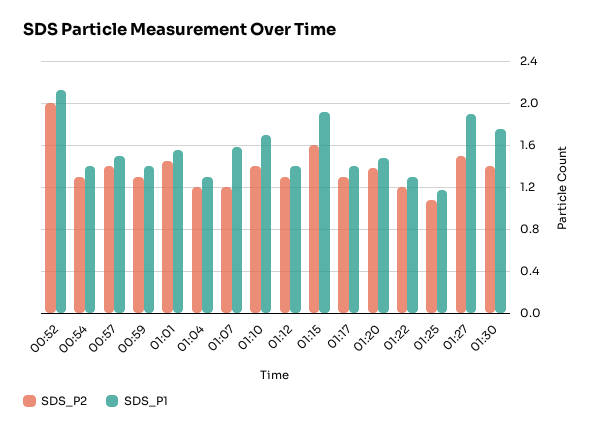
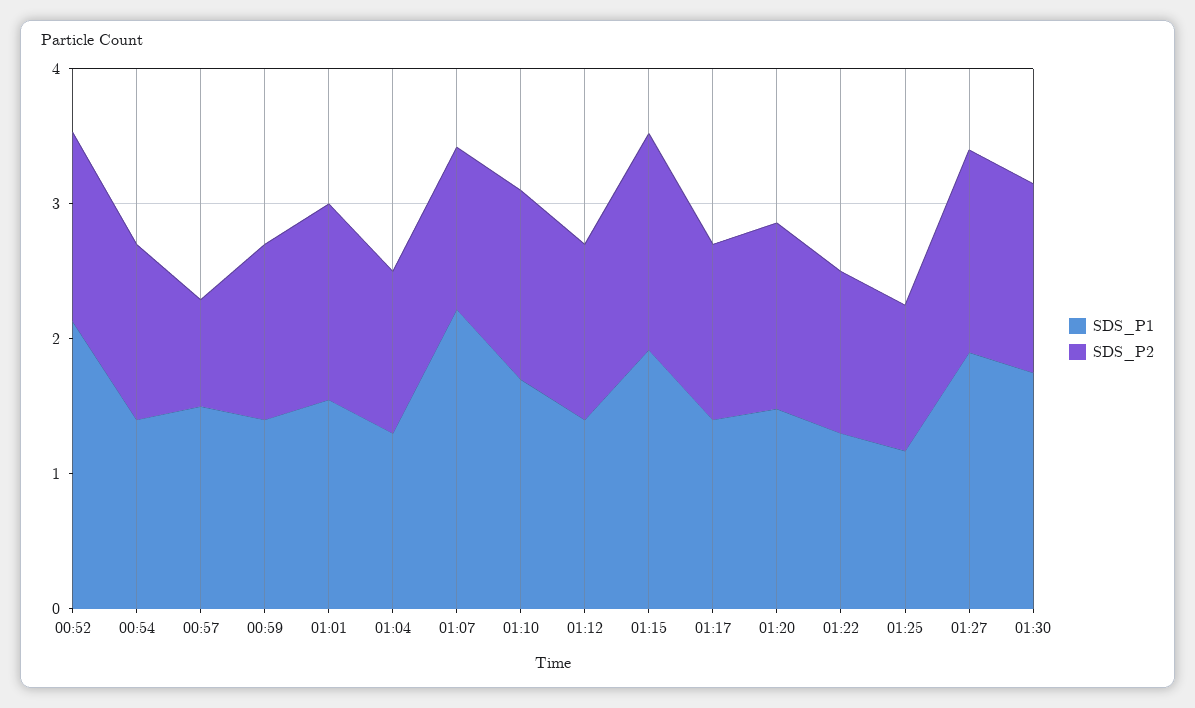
SDS_P2, 00:52: 2 -> 1.4
SDS_P2, 00:57: 1.4 -> 0.8
SDS_P1, 01:07: 1.6 -> 2.2

